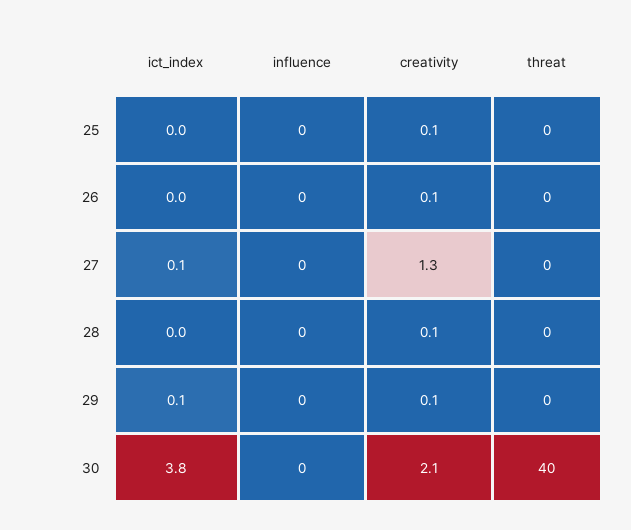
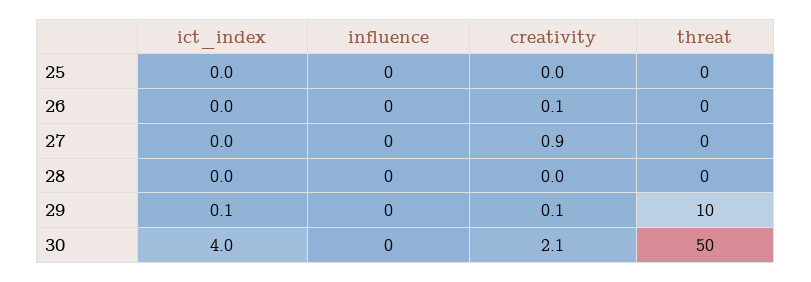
creativity, 25: 0.1 -> 0
ict_index, 27: 0.1 -> 0
creativity, 27: 1.3 -> 0.9
creativity, 28: 0.1 -> 0
threat, 29: 0 -> 10
ict_index, 30: 3.8 -> 4
threat, 30: 40 -> 50

